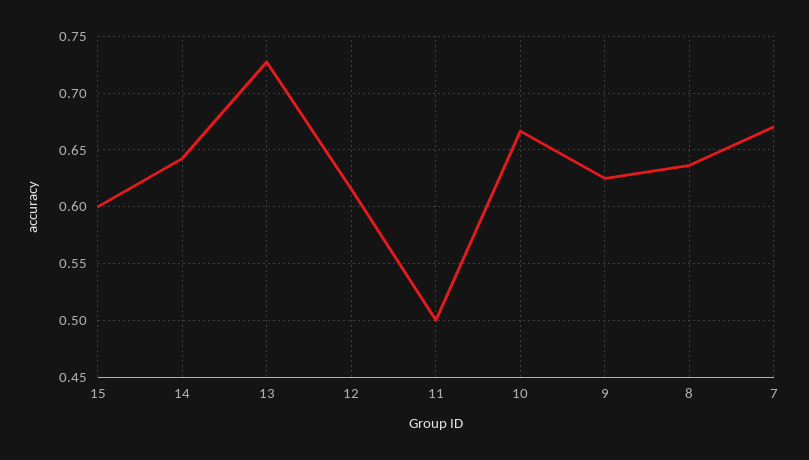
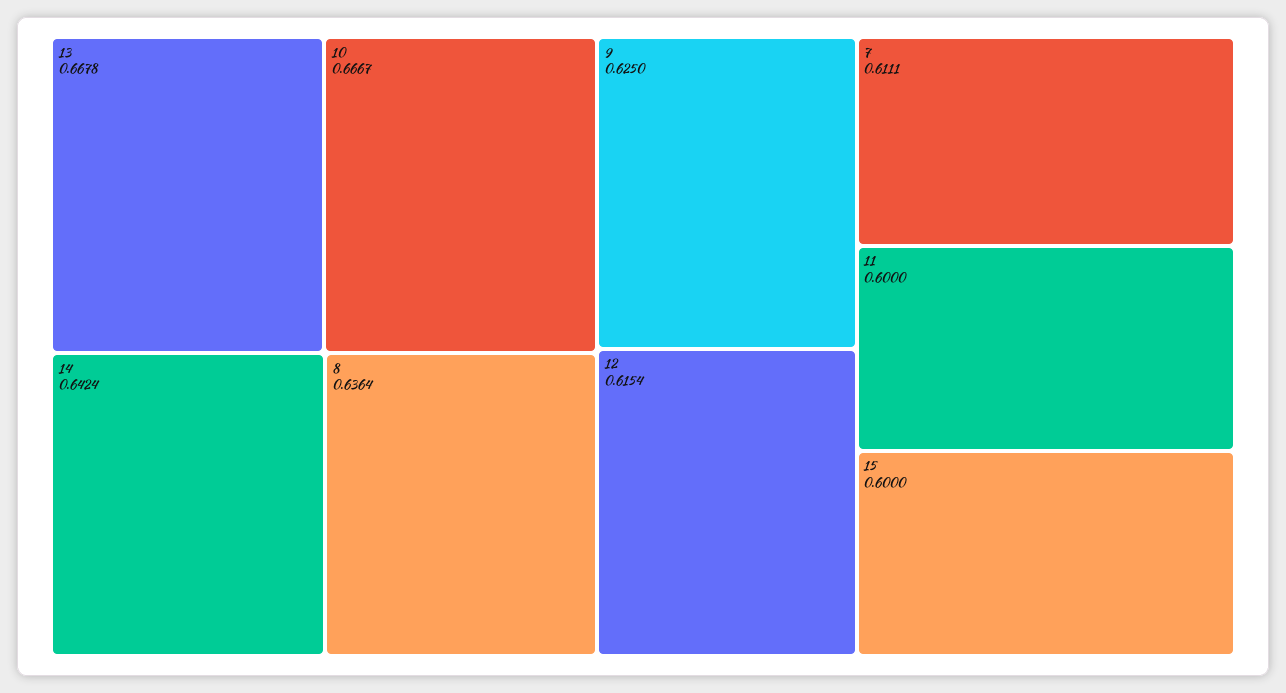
13: 0.73 -> 0.6678
11: 0.5 -> 0.6
7: 0.67 -> 0.6111

